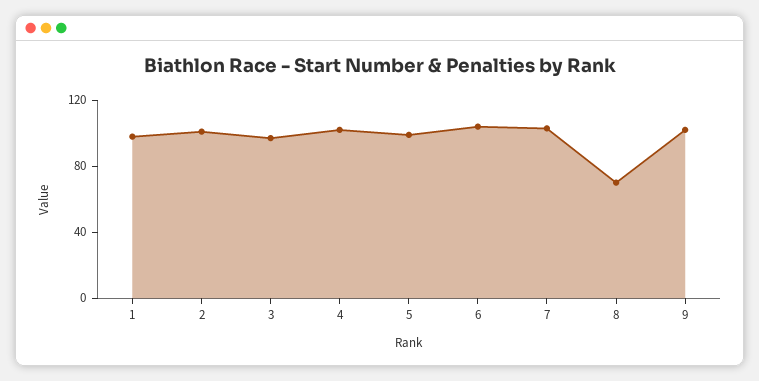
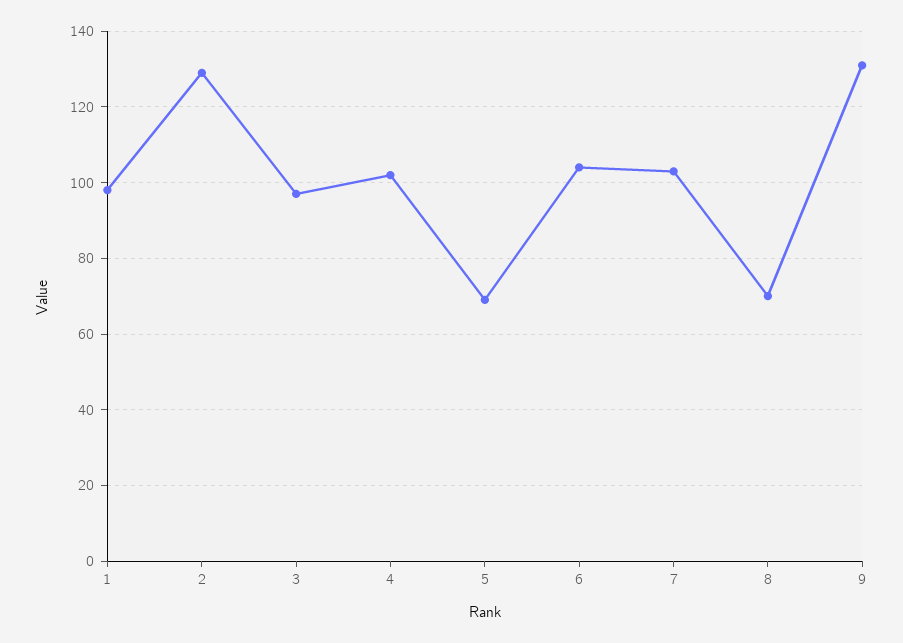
2: 100 -> 130
5: 100 -> 70
9: 100 -> 130

